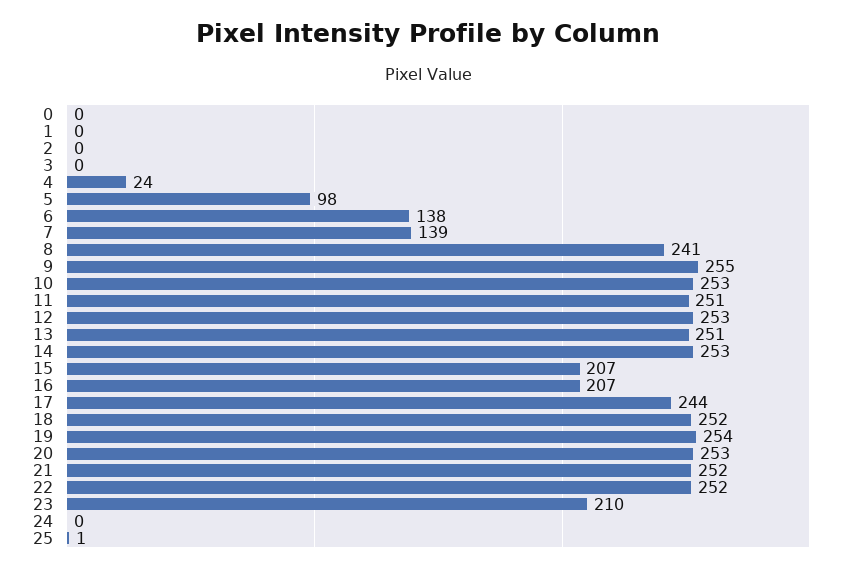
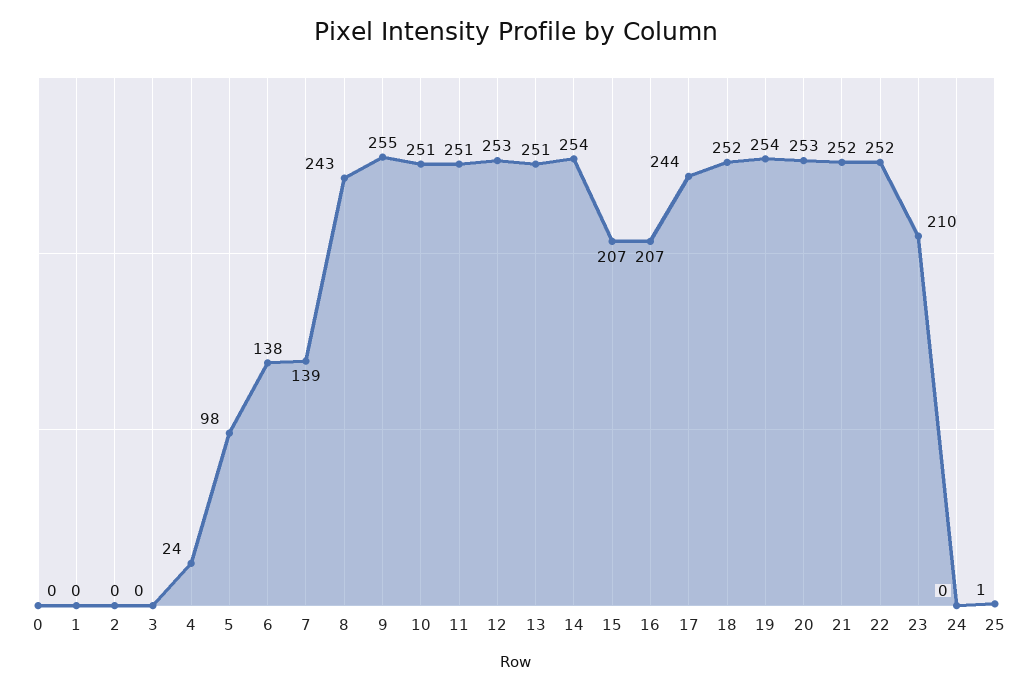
8: 241 -> 243
10: 253 -> 251
14: 253 -> 254

